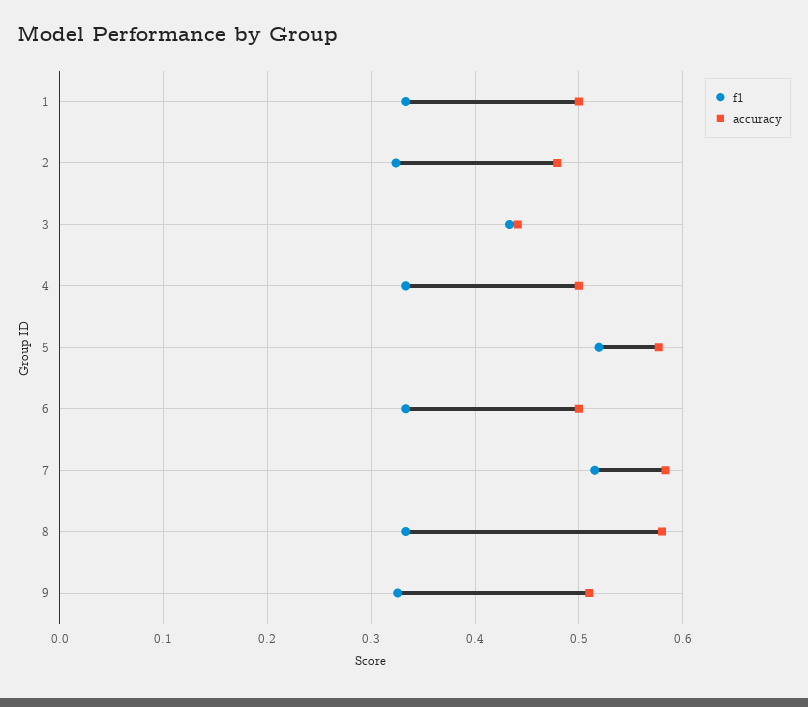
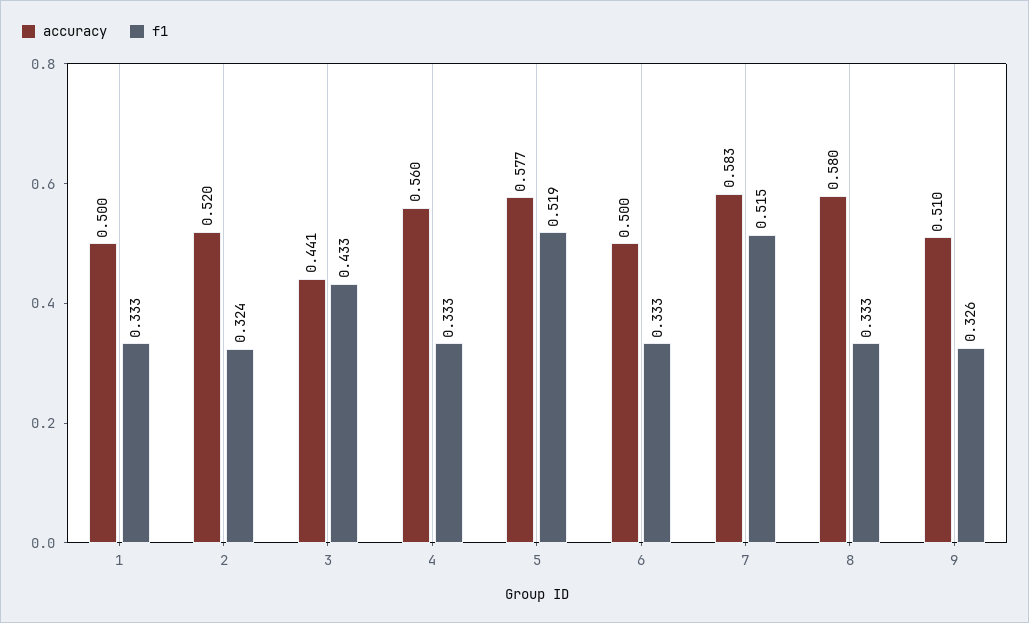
accuracy, 2: 0.48 -> 0.52
accuracy, 4: 0.5 -> 0.56

